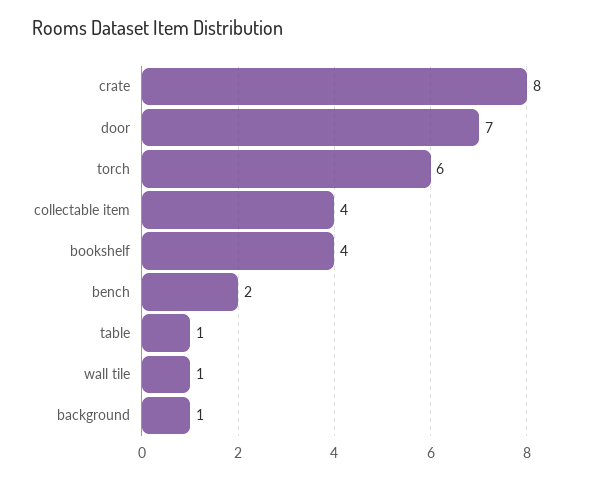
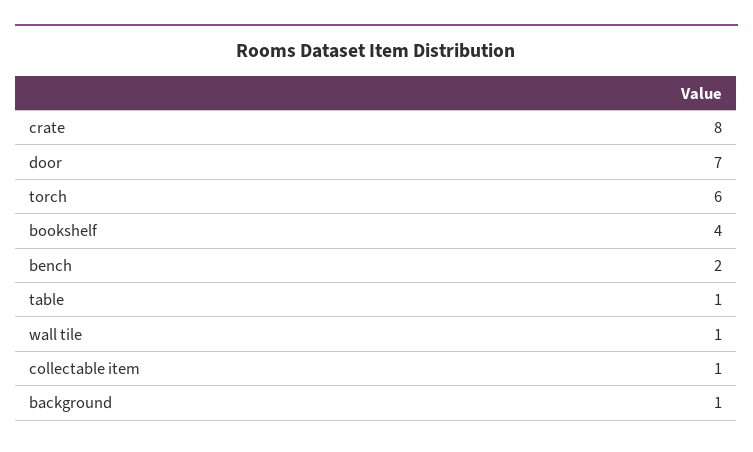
collectable item: 4 -> 1

